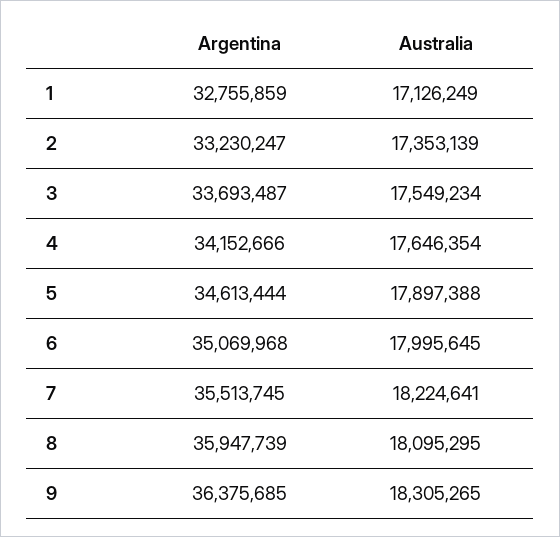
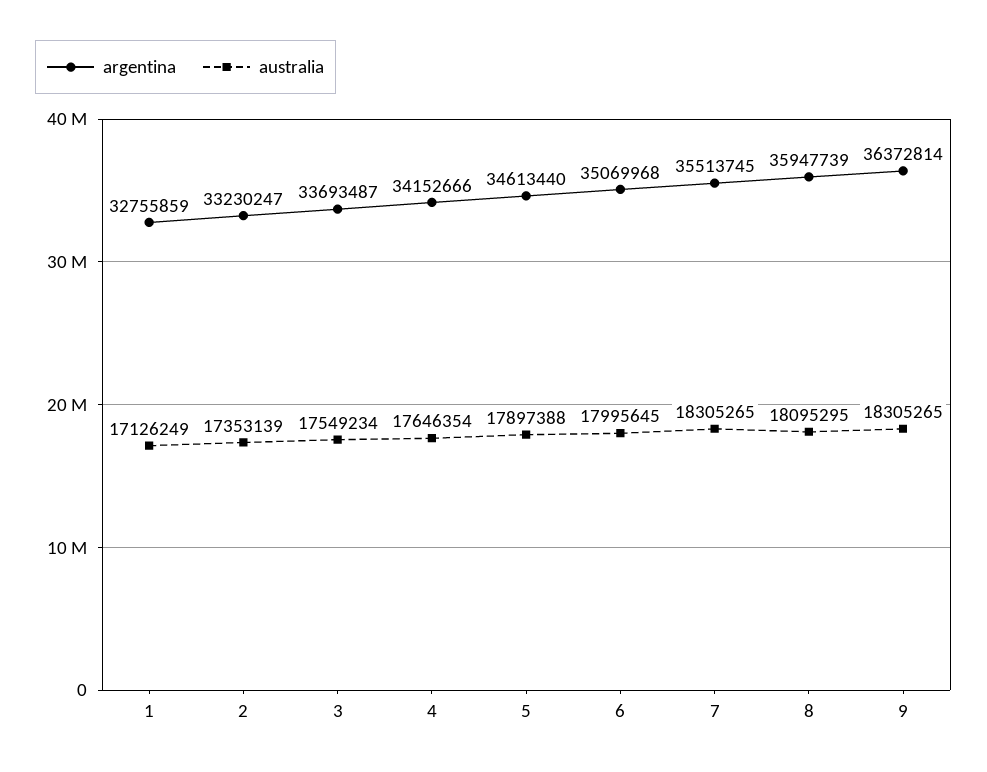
Argentina, 5: 34613444 -> 34613440
Australia, 7: 18224641 -> 18305265
Argentina, 9: 36375685 -> 36372814

